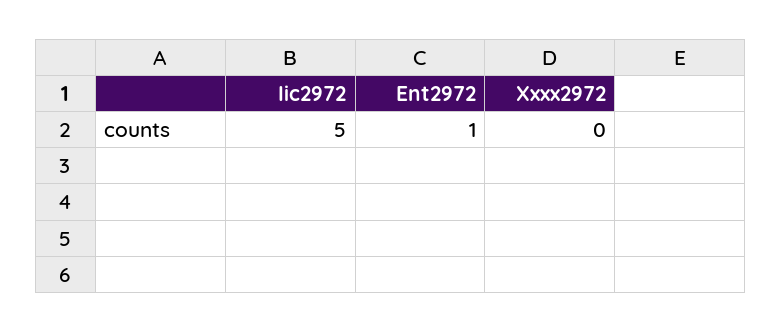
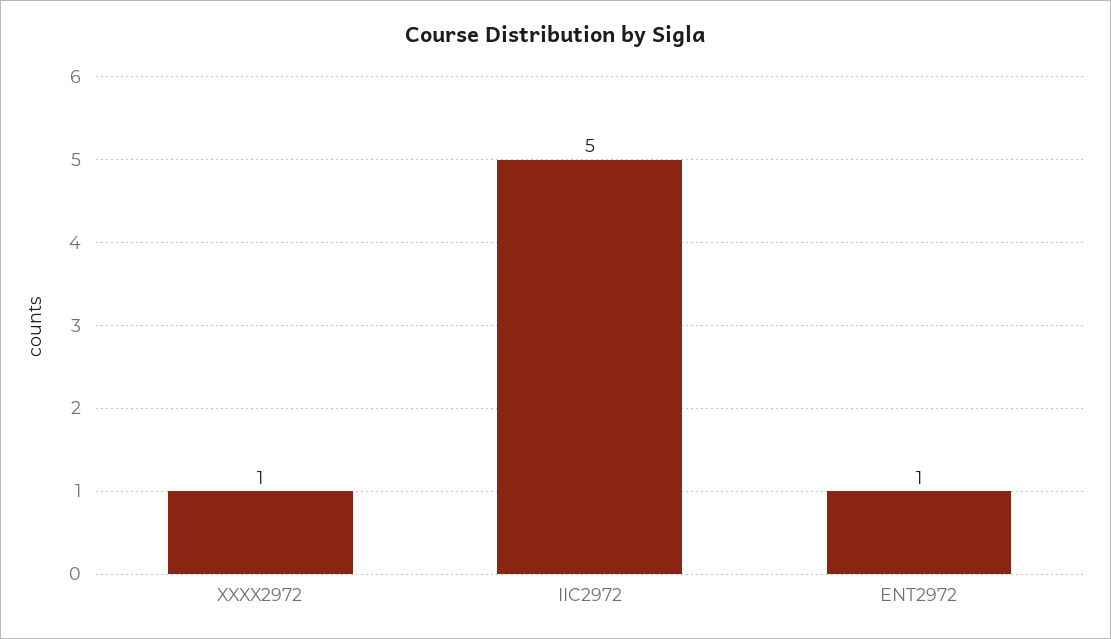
Xxxx2972: 0 -> 1

